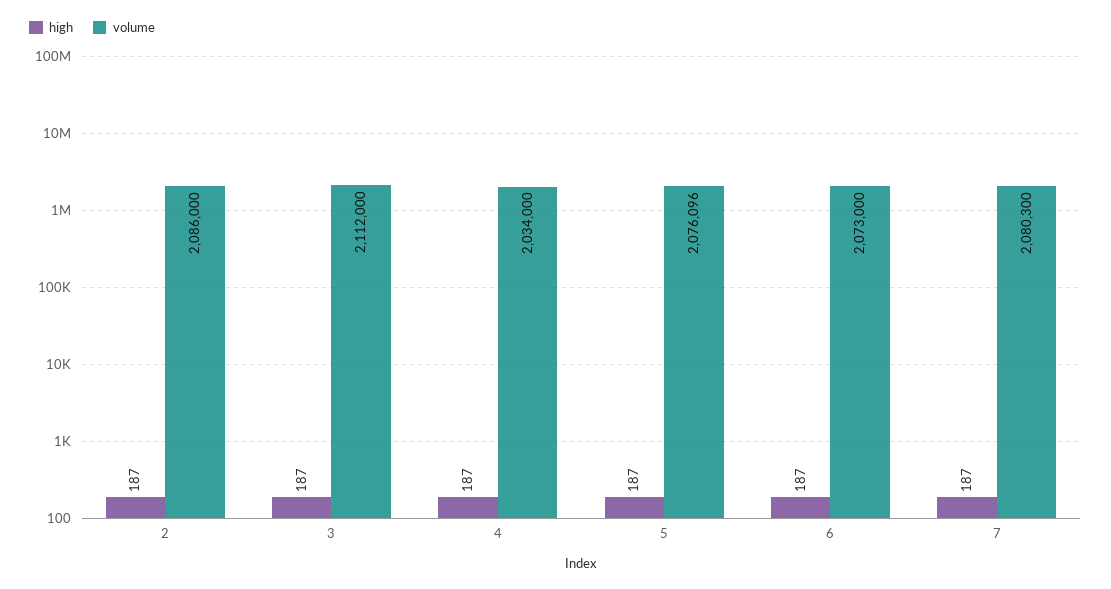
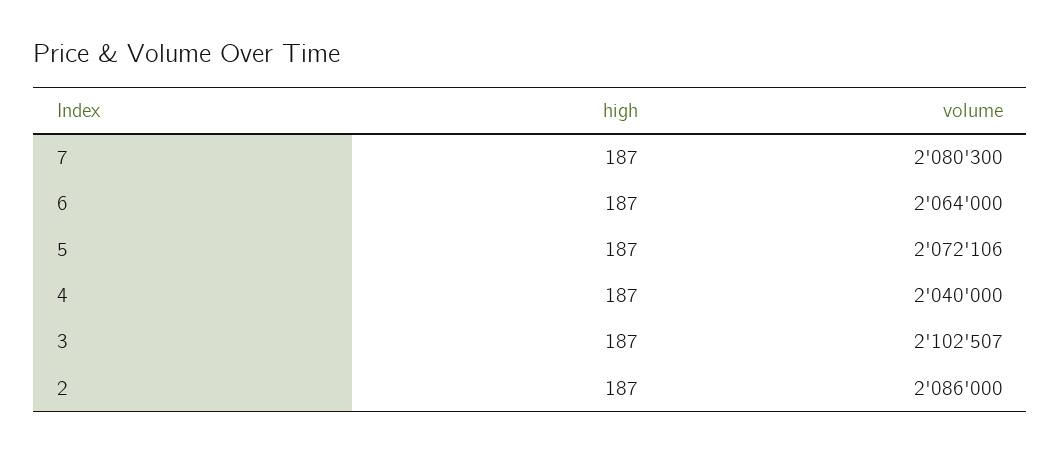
volume, 3: 2112000 -> 2102507
volume, 4: 2034000 -> 2040000
volume, 5: 2076096 -> 2072106
volume, 6: 2073000 -> 2064000

